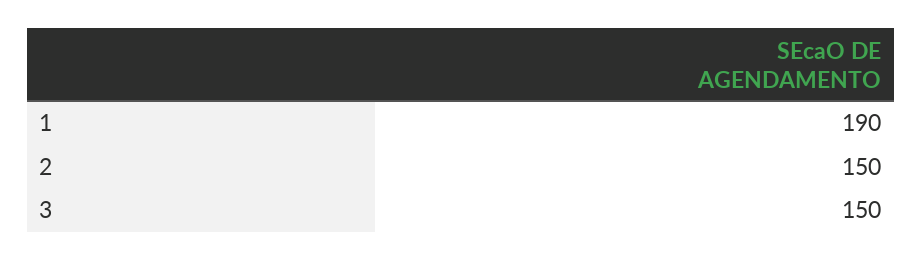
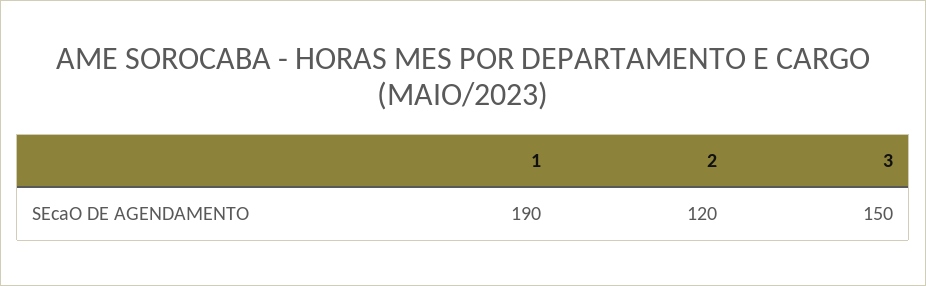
2: 150 -> 120

